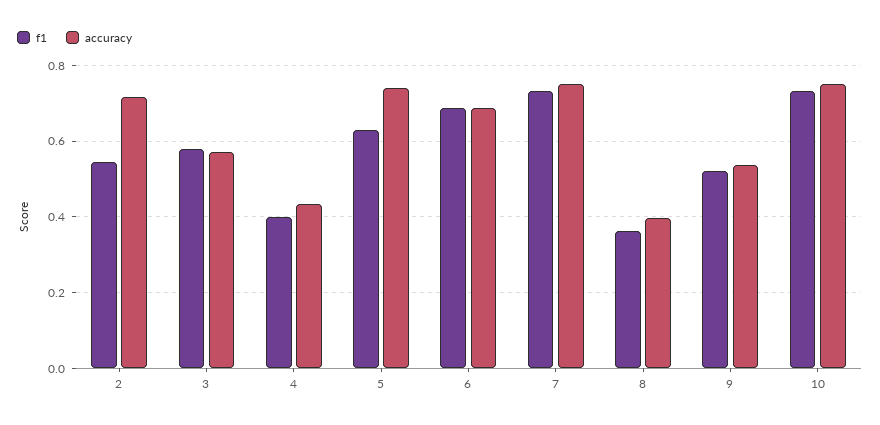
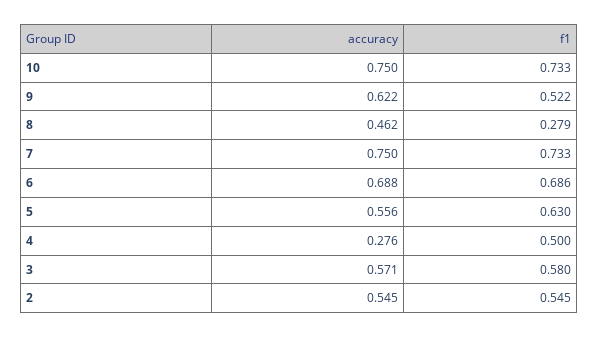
accuracy, 2: 0.72 -> 0.545
f1, 4: 0.4 -> 0.5
accuracy, 4: 0.44 -> 0.276
accuracy, 5: 0.74 -> 0.556
f1, 8: 0.36 -> 0.279
accuracy, 8: 0.4 -> 0.462
accuracy, 9: 0.54 -> 0.622

